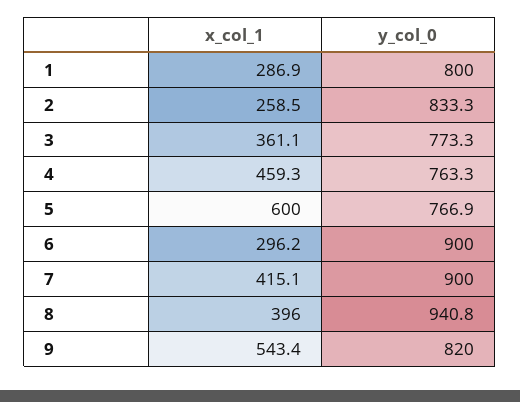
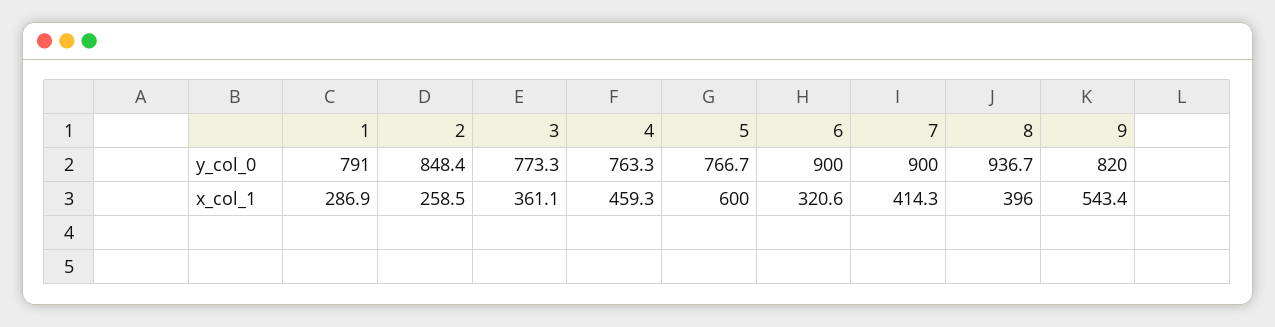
y_col_0, 1: 800 -> 791
y_col_0, 2: 833.3 -> 848.4
y_col_0, 5: 766.9 -> 766.7
x_col_1, 6: 296.2 -> 320.6
x_col_1, 7: 415.1 -> 414.3
y_col_0, 8: 940.8 -> 936.7

